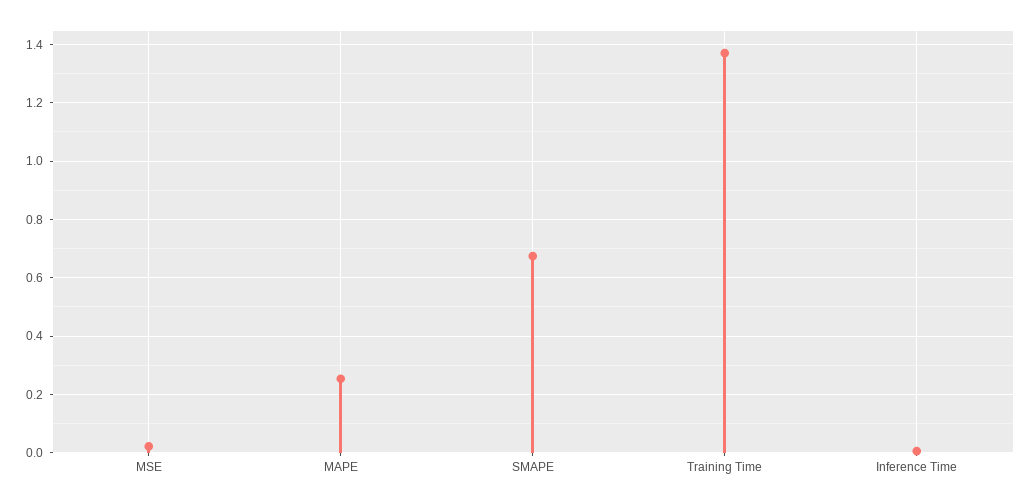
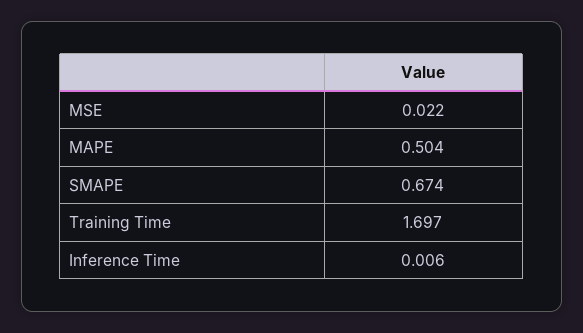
MAPE: 0.25 -> 0.504
Training Time: 1.375 -> 1.697

